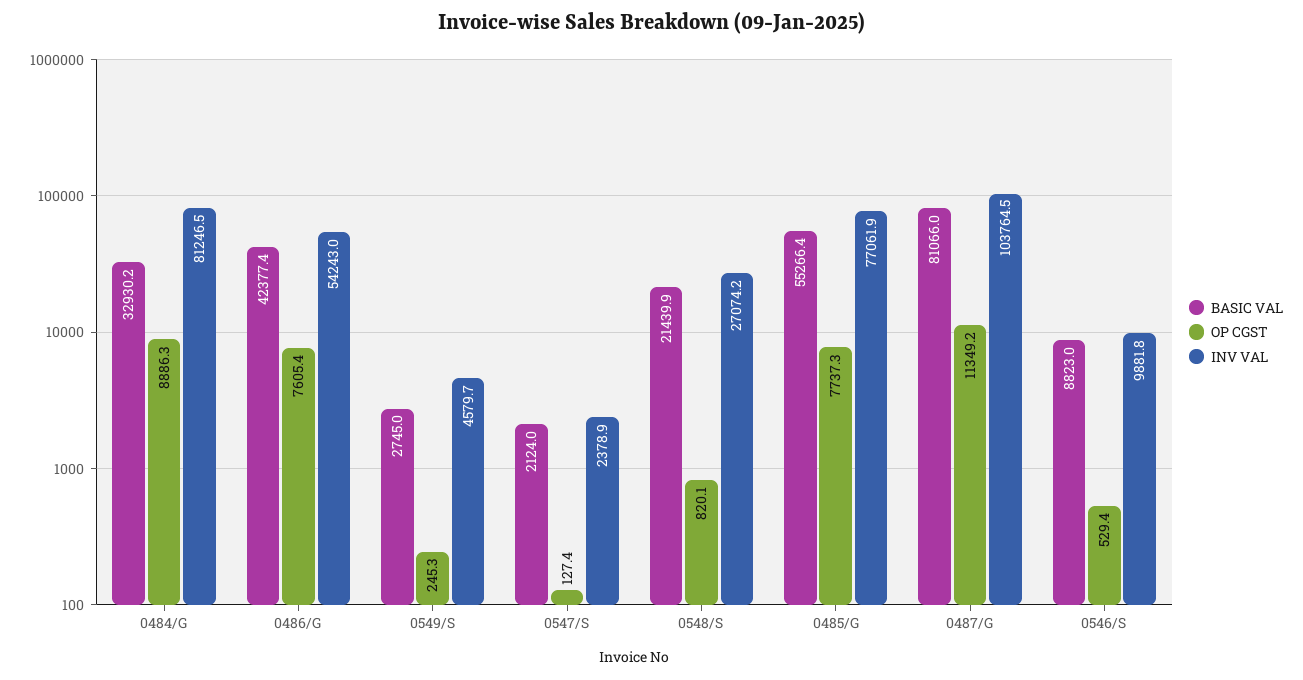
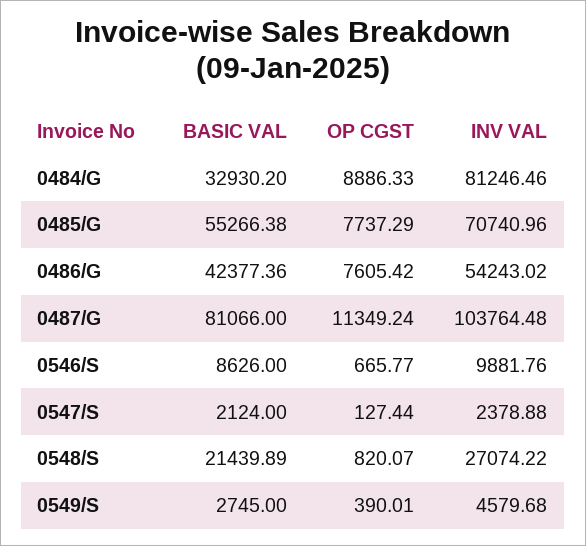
OP CGST, 0549/S: 245.3 -> 390.01
INV VAL, 0485/G: 77061.9 -> 70740.96
BASIC VAL, 0546/S: 8823 -> 8626
OP CGST, 0546/S: 529.4 -> 665.77

